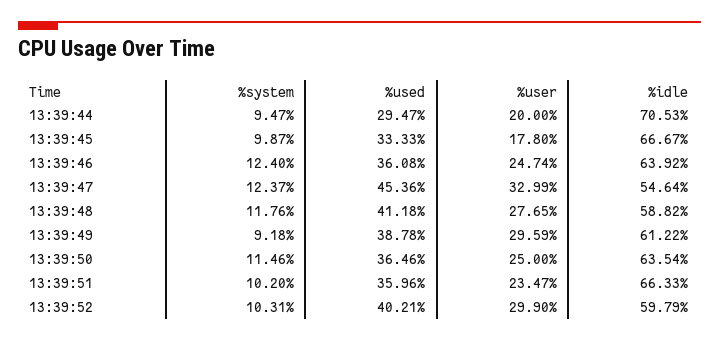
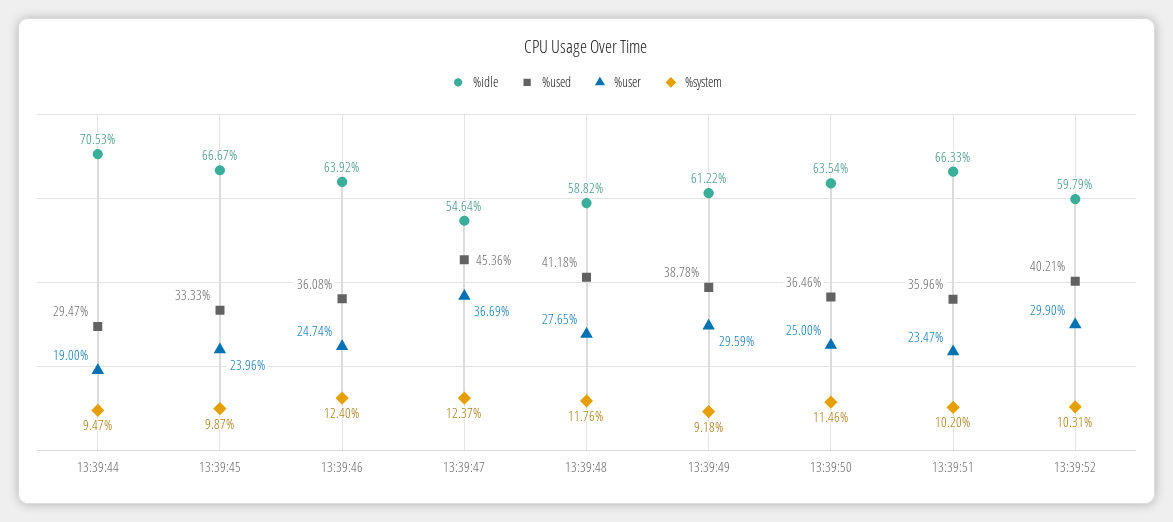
%user, 13:39:44: 20 -> 19
%user, 13:39:45: 17.8 -> 23.96
%user, 13:39:47: 32.99 -> 36.69

